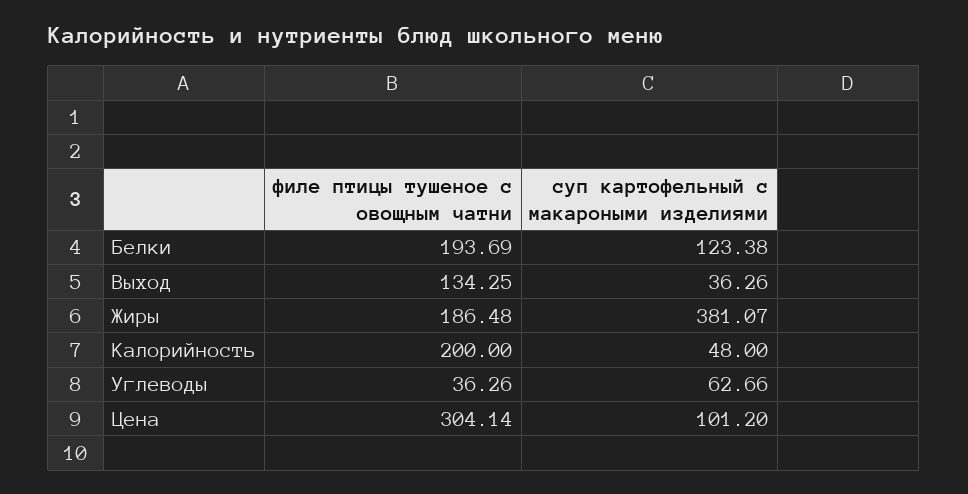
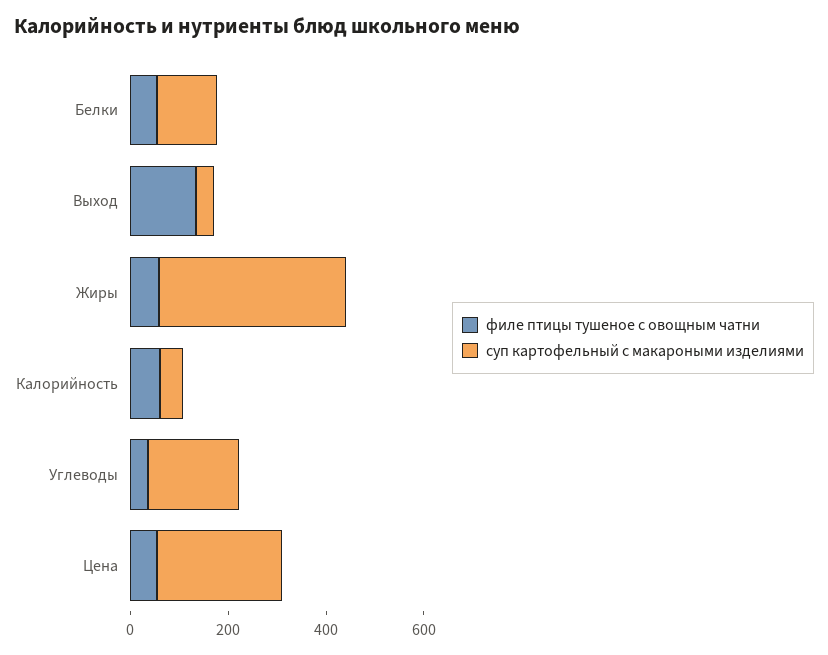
филе птицы тушеное с овощным чатни, Белки: 193.69 -> 50
филе птицы тушеное с овощным чатни, Жиры: 186.48 -> 50
филе птицы тушеное с овощным чатни, Калорийность: 200 -> 50
суп картофельный с макароными изделиями, Углеводы: 62.66 -> 200
филе птицы тушеное с овощным чатни, Цена: 304.14 -> 50
суп картофельный с макароными изделиями, Цена: 101.2 -> 250

